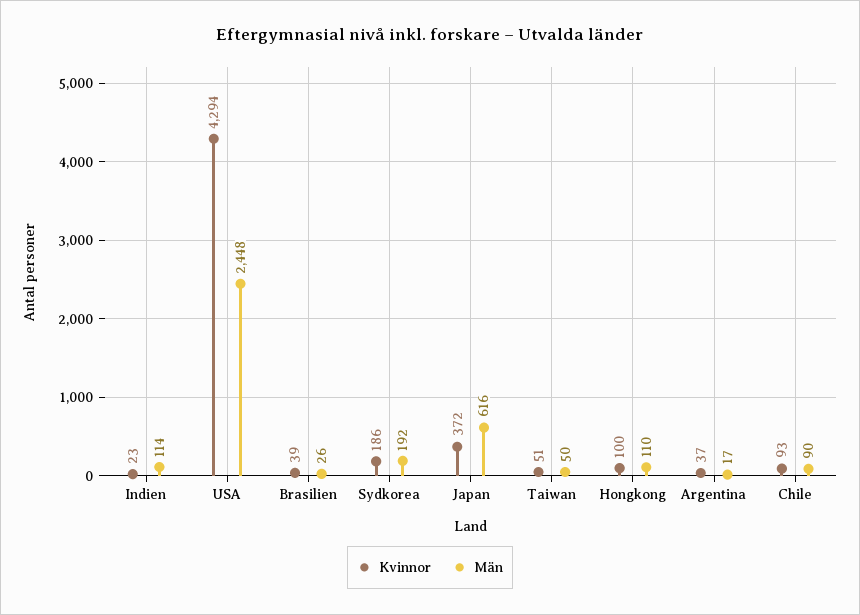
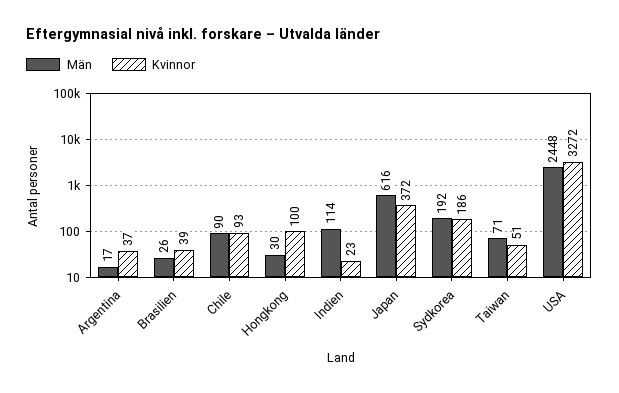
Kvinnor, USA: 4294 -> 3272
Män, Taiwan: 50 -> 71
Män, Hongkong: 110 -> 30

